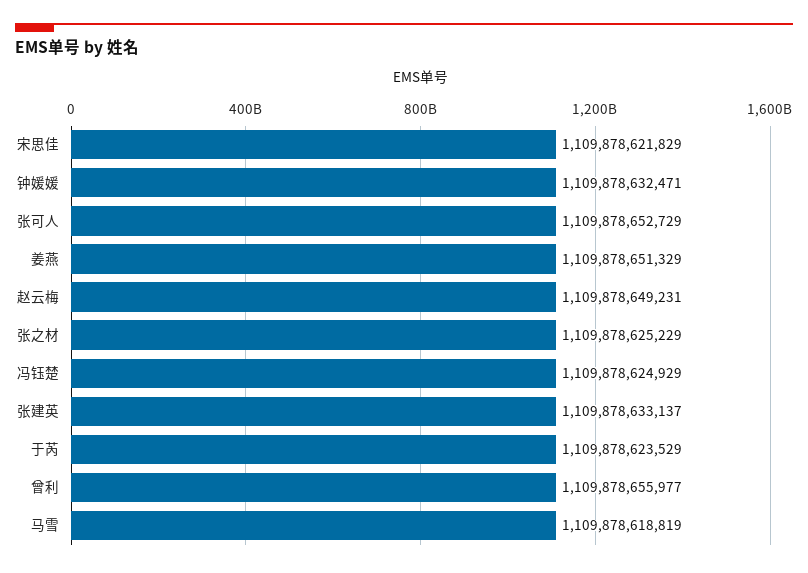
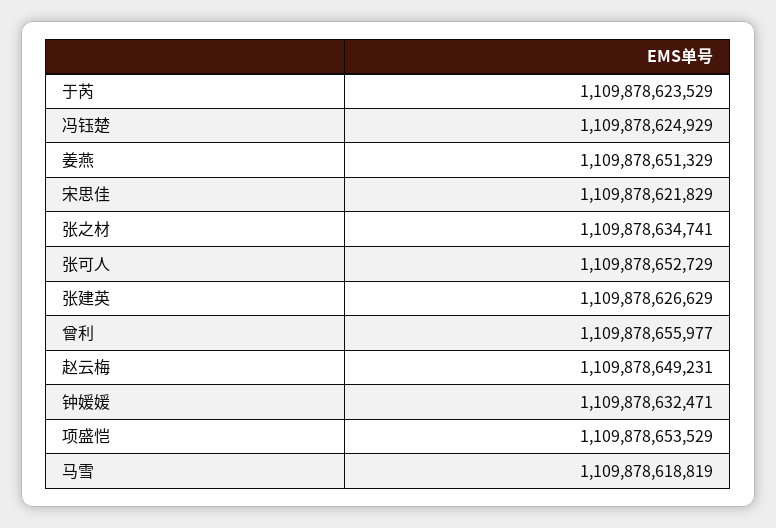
张之材: 1109878625229 -> 1109878634741
张建英: 1109878633137 -> 1109878626629
项盛恺: none -> 1109878653529

